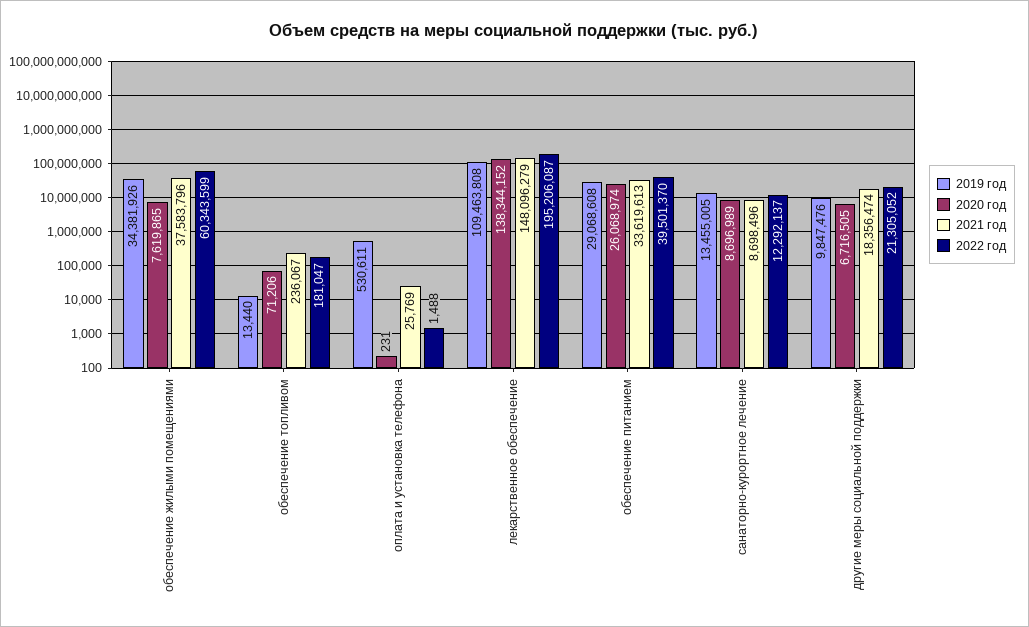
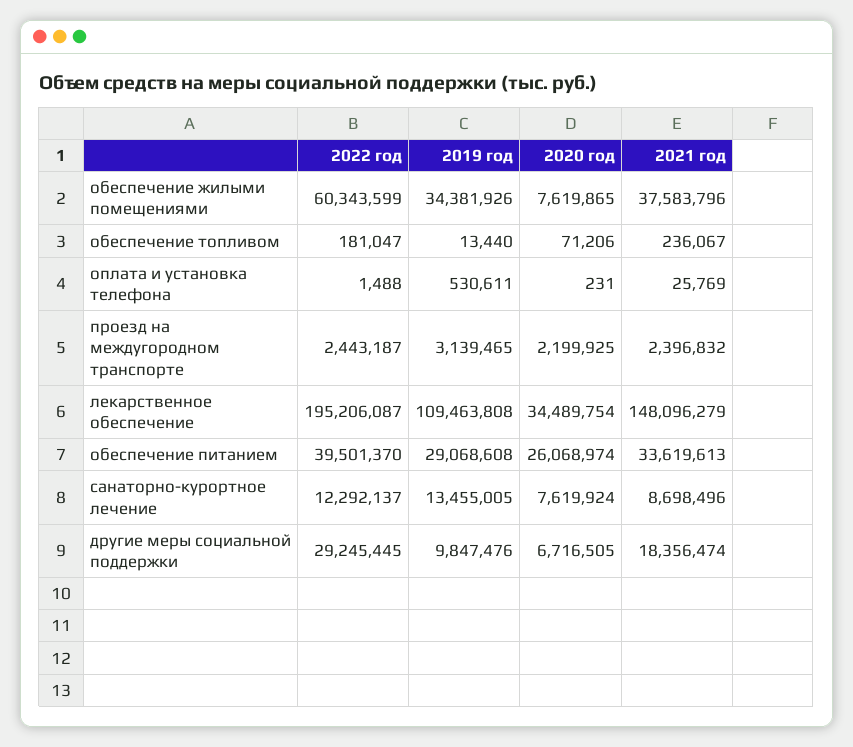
2020 год, лекарственное обеспечение: 138344152 -> 34489754
2020 год, санаторно-курортное лечение: 8696989 -> 7619924
2022 год, другие меры социальной поддержки: 21305052 -> 29245445
2022 год, проезд на междугородном транспорте: none -> 2443187
2019 год, проезд на междугородном транспорте: none -> 3139465
2020 год, проезд на междугородном транспорте: none -> 2199925
2021 год, проезд на междугородном транспорте: none -> 2396832

